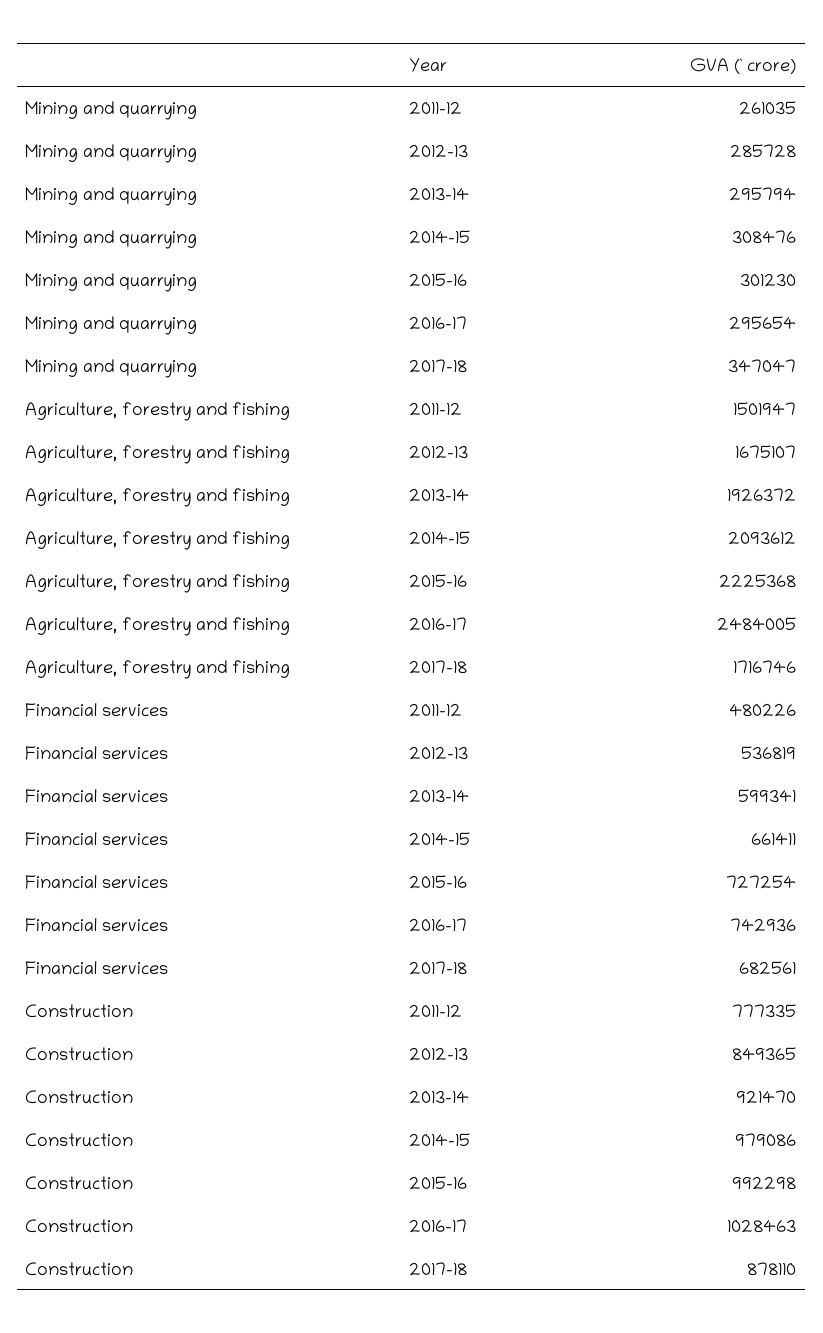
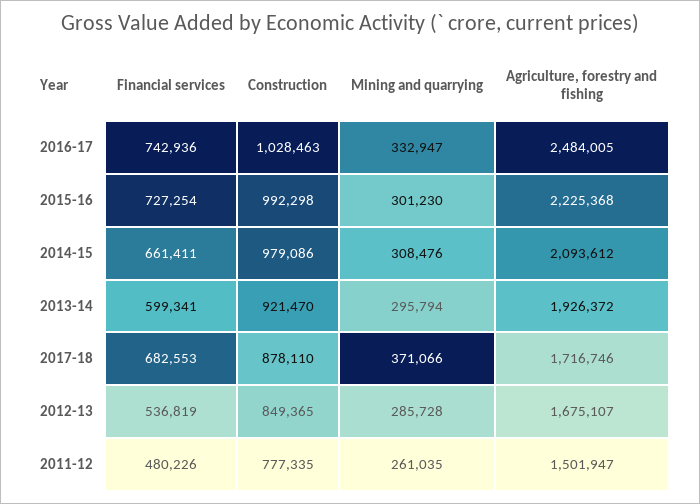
Mining and quarrying, 2016-17: 295654 -> 332947
Mining and quarrying, 2017-18: 347047 -> 371066
Financial services, 2017-18: 682561 -> 682553

